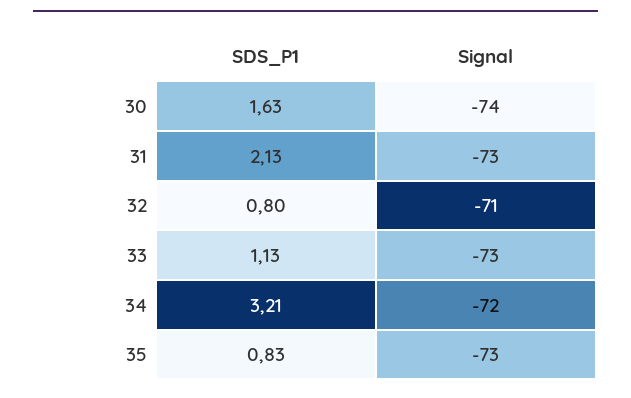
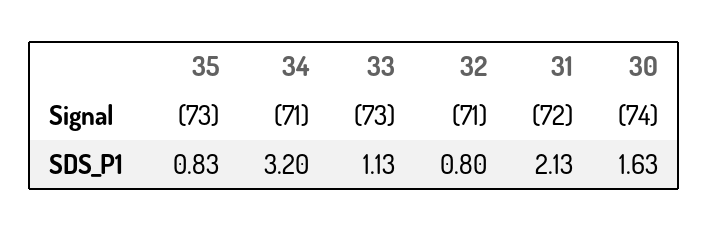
Signal, 31: -73 -> -72
SDS_P1, 34: 3.21 -> 3.2
Signal, 34: -72 -> -71

